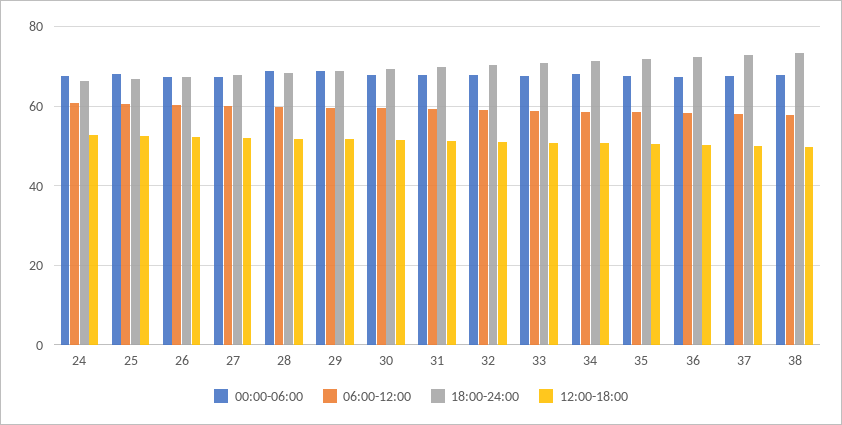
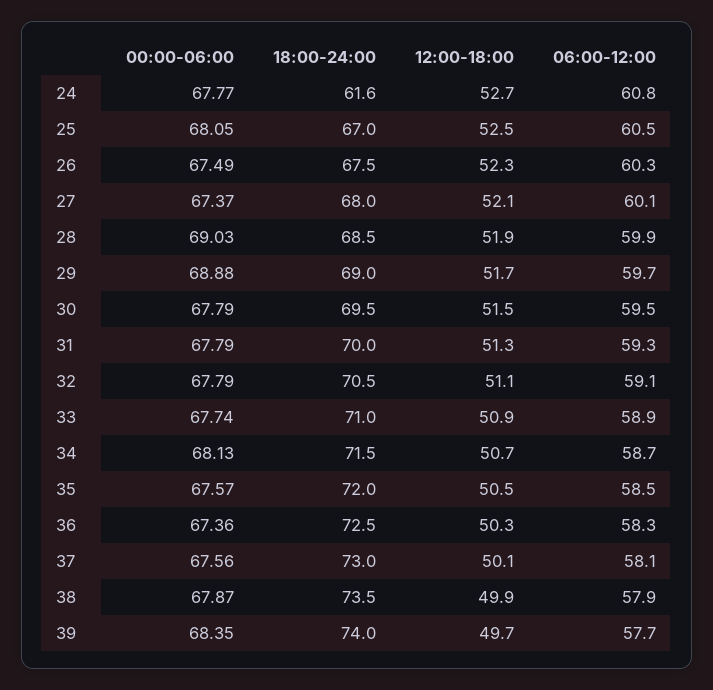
18:00-24:00, 24: 66 -> 61.6
00:00-06:00, 39: none -> 68.35
18:00-24:00, 39: none -> 74
12:00-18:00, 39: none -> 49.7
06:00-12:00, 39: none -> 57.7

